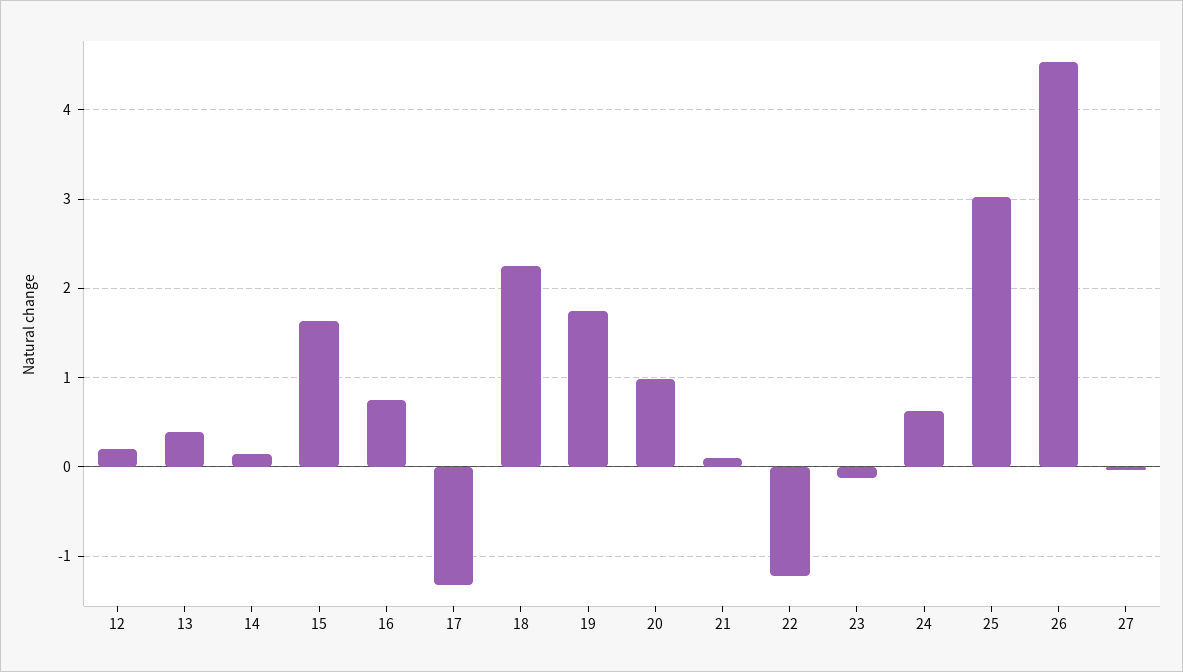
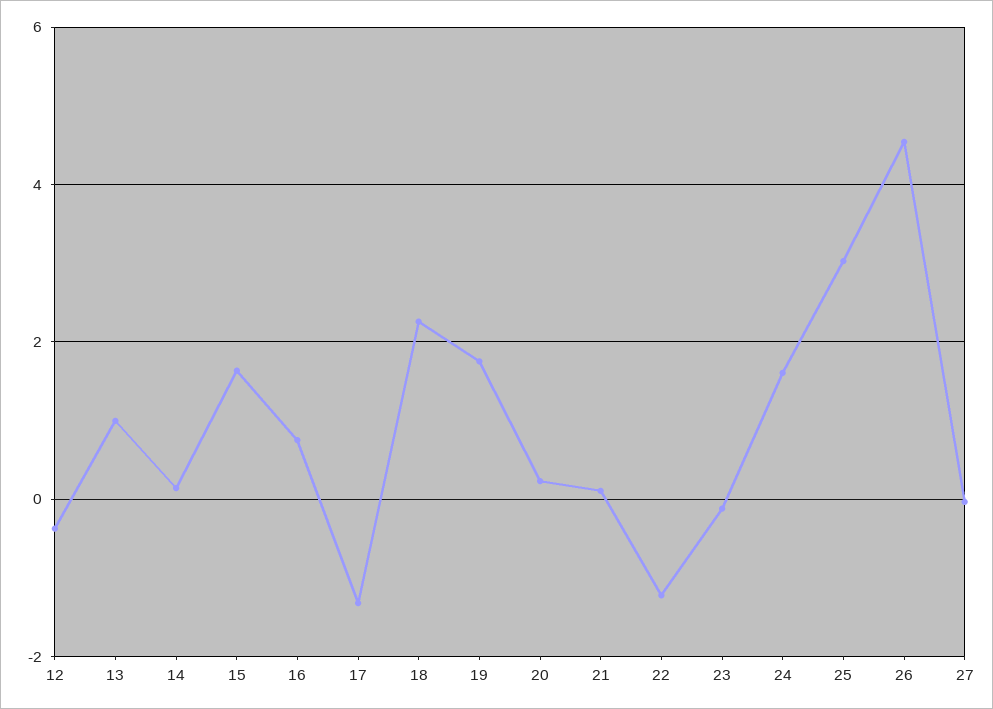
12: 0.2 -> -0.4
13: 0.4 -> 1
20: 1 -> 0.2
24: 0.6 -> 1.6

